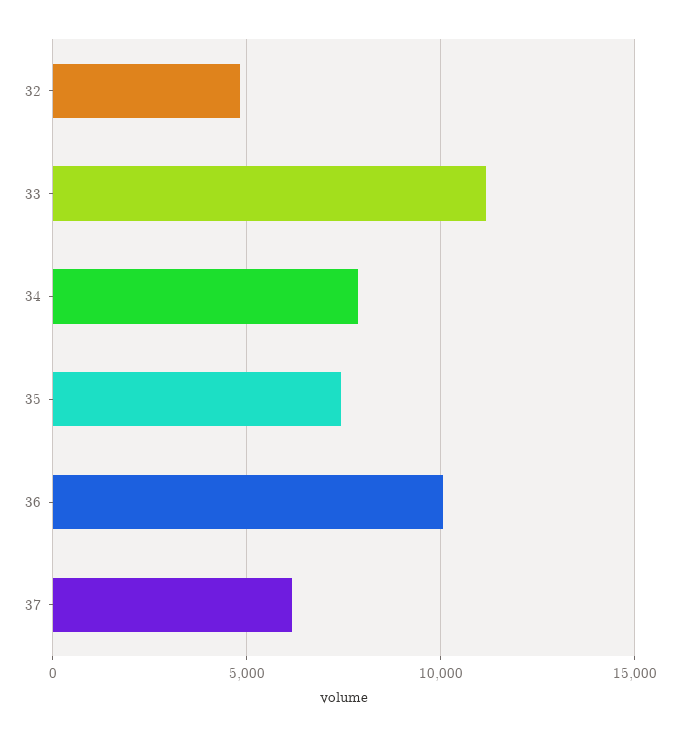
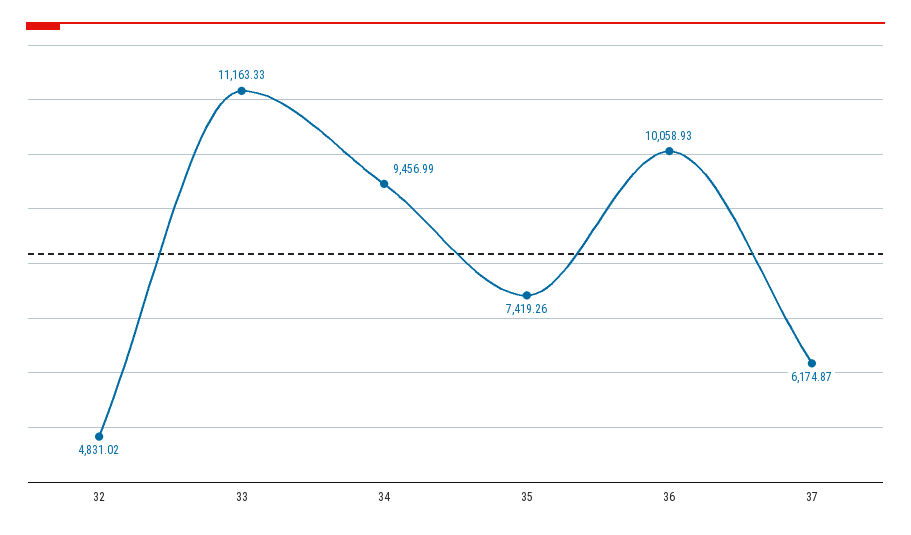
34: 8000 -> 9456.99

